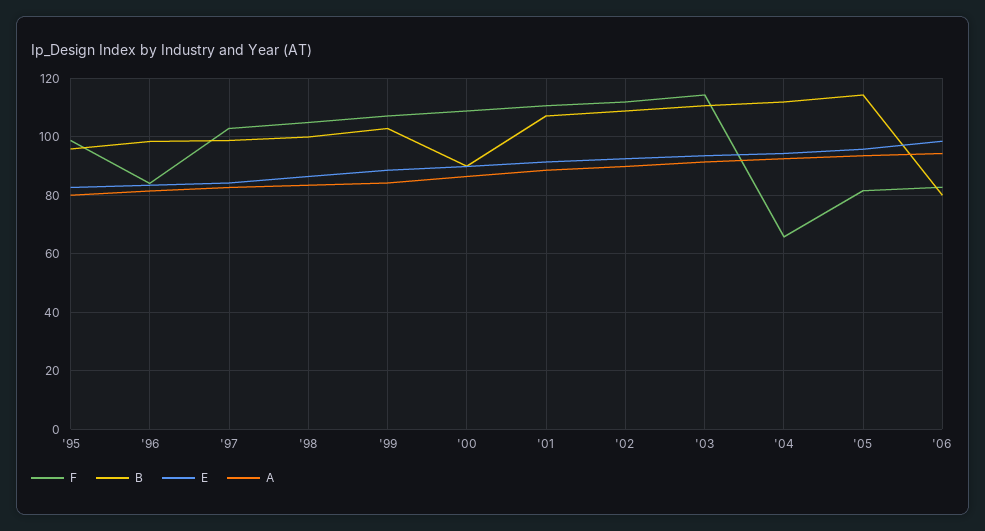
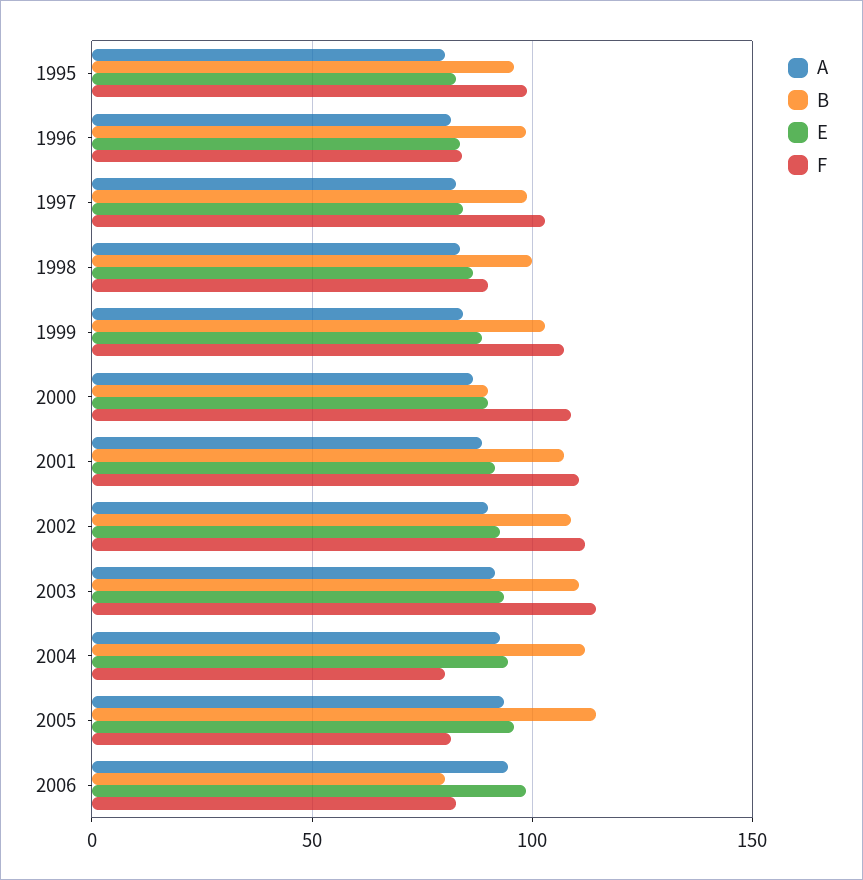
F, '98: 105 -> 90
F, '04: 65 -> 80

